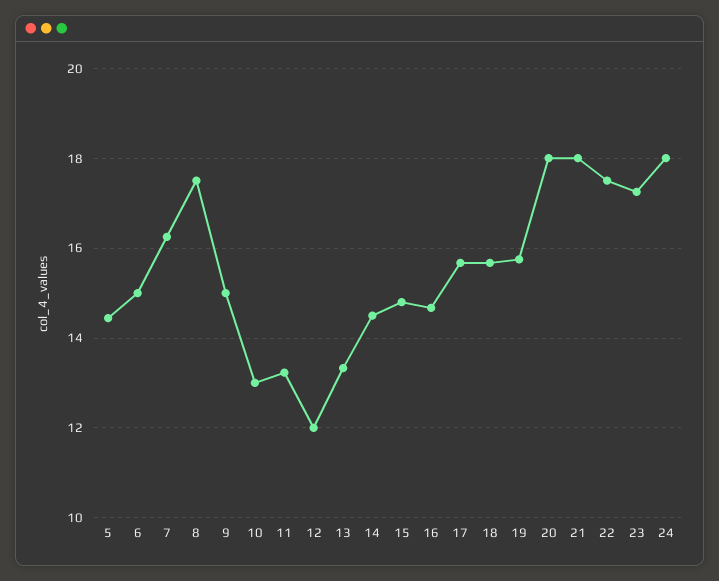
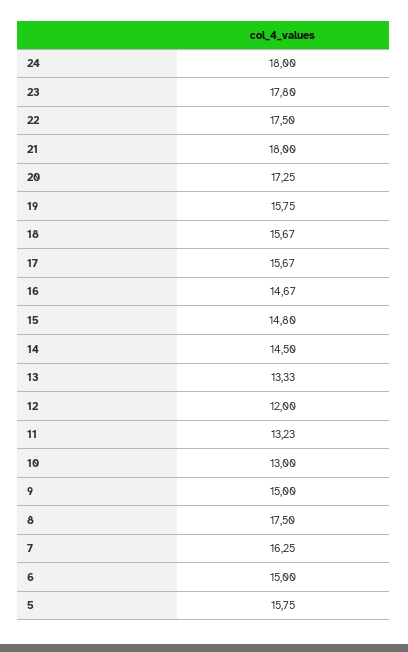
5: 14.4 -> 15.75
20: 18 -> 17.25
23: 17.2 -> 17.8

